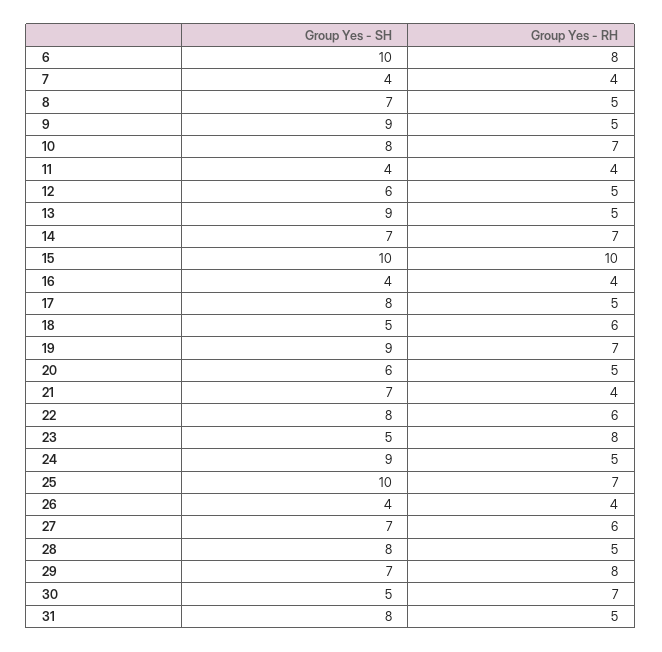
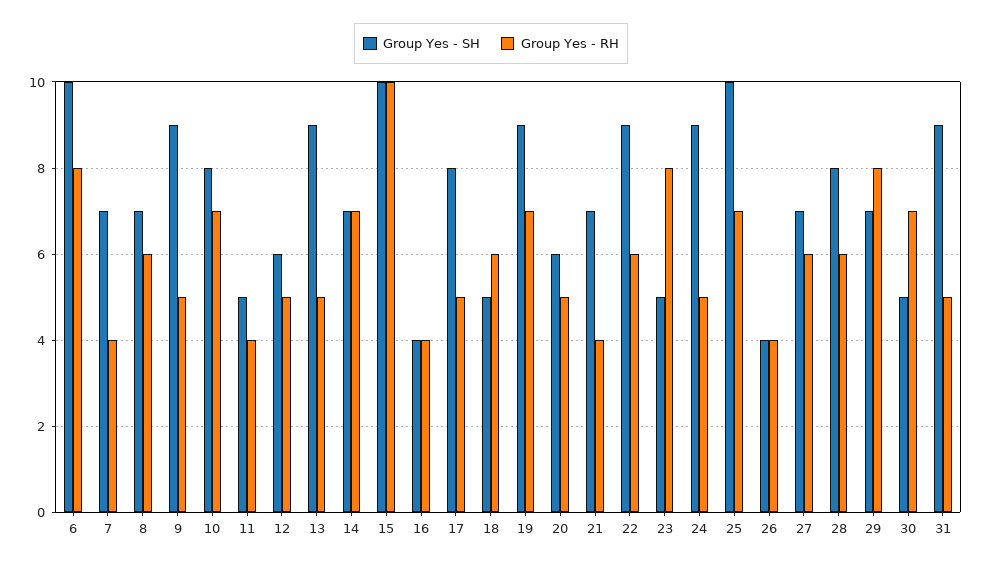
Group Yes - SH, 7: 4 -> 7
Group Yes - RH, 8: 5 -> 6
Group Yes - SH, 11: 4 -> 5
Group Yes - SH, 22: 8 -> 9
Group Yes - RH, 28: 5 -> 6
Group Yes - SH, 31: 8 -> 9

